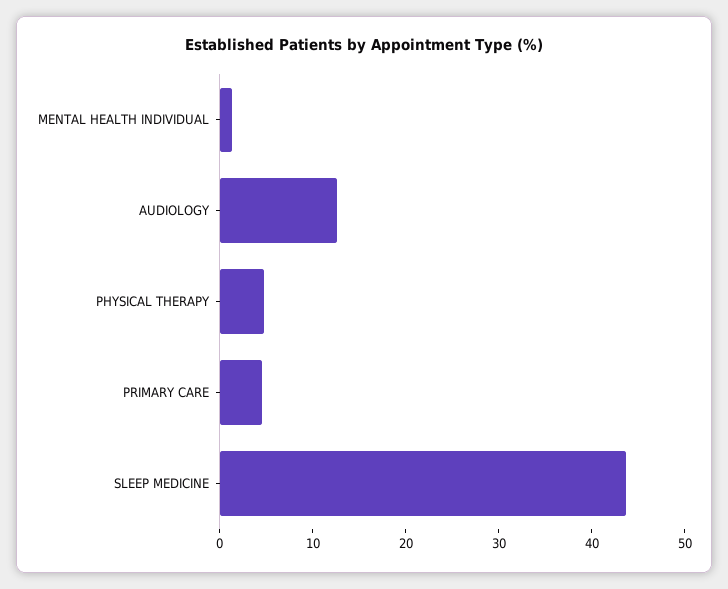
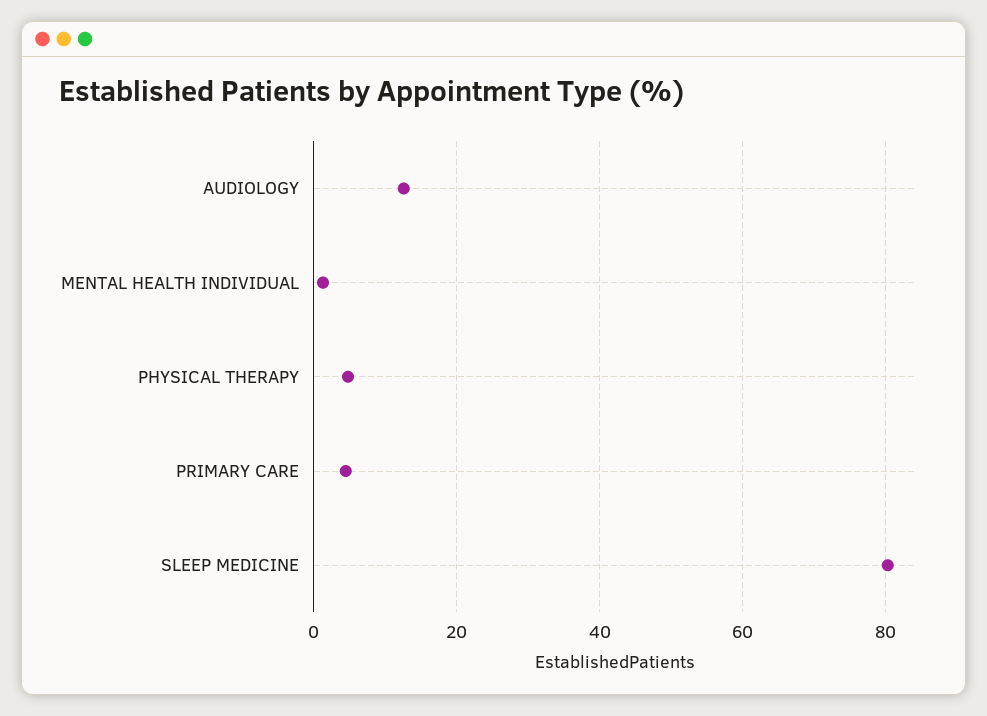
SLEEP MEDICINE: 44 -> 80

